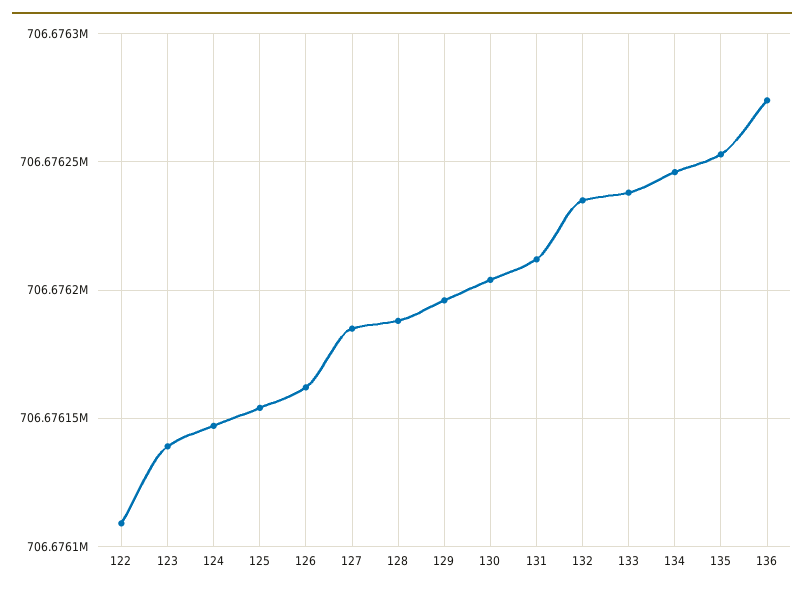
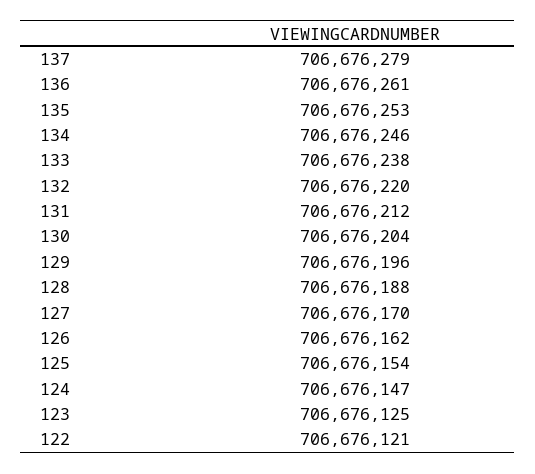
122: 706676110 -> 706676121
123: 706676140 -> 706676125
127: 706676185 -> 706676170
132: 706676235 -> 706676220
136: 706676275 -> 706676261
137: none -> 706676279

